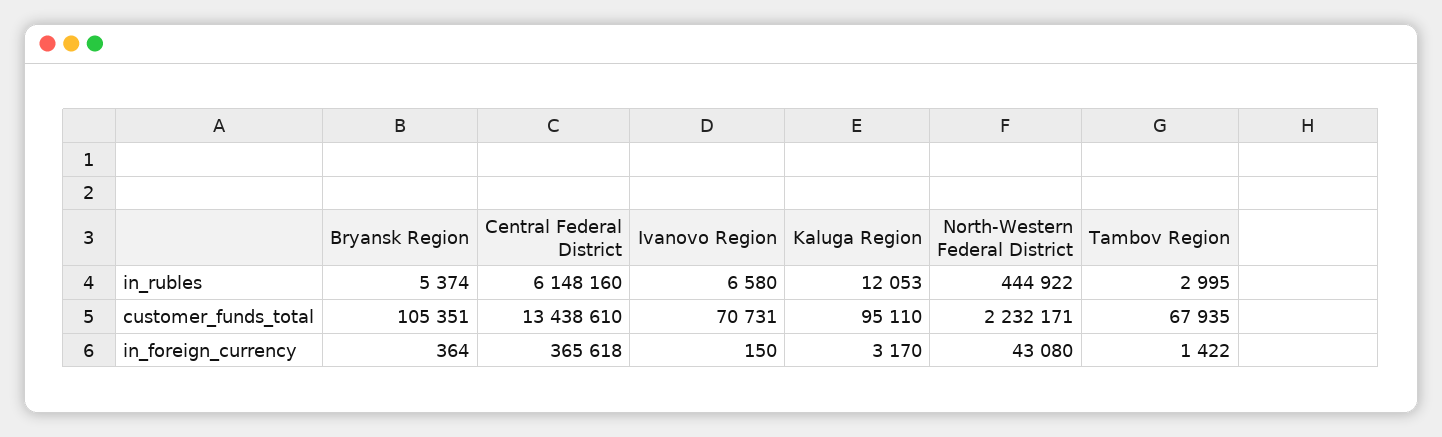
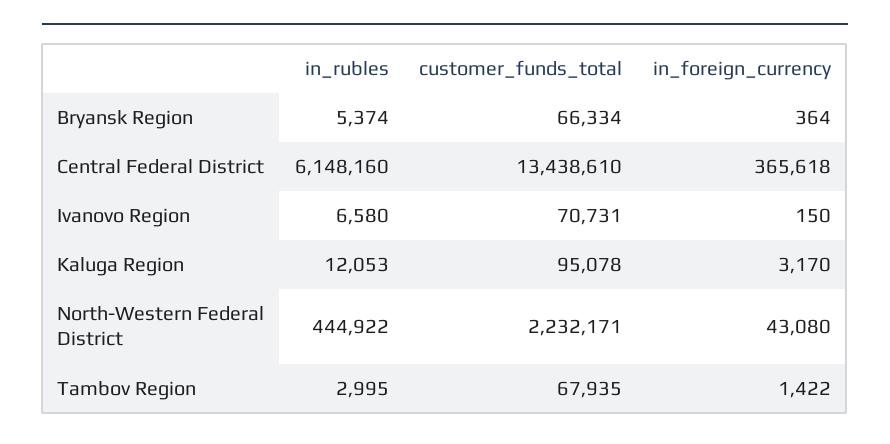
Bryansk Region, customer_funds_total: 105351 -> 66334
Kaluga Region, customer_funds_total: 95110 -> 95078

